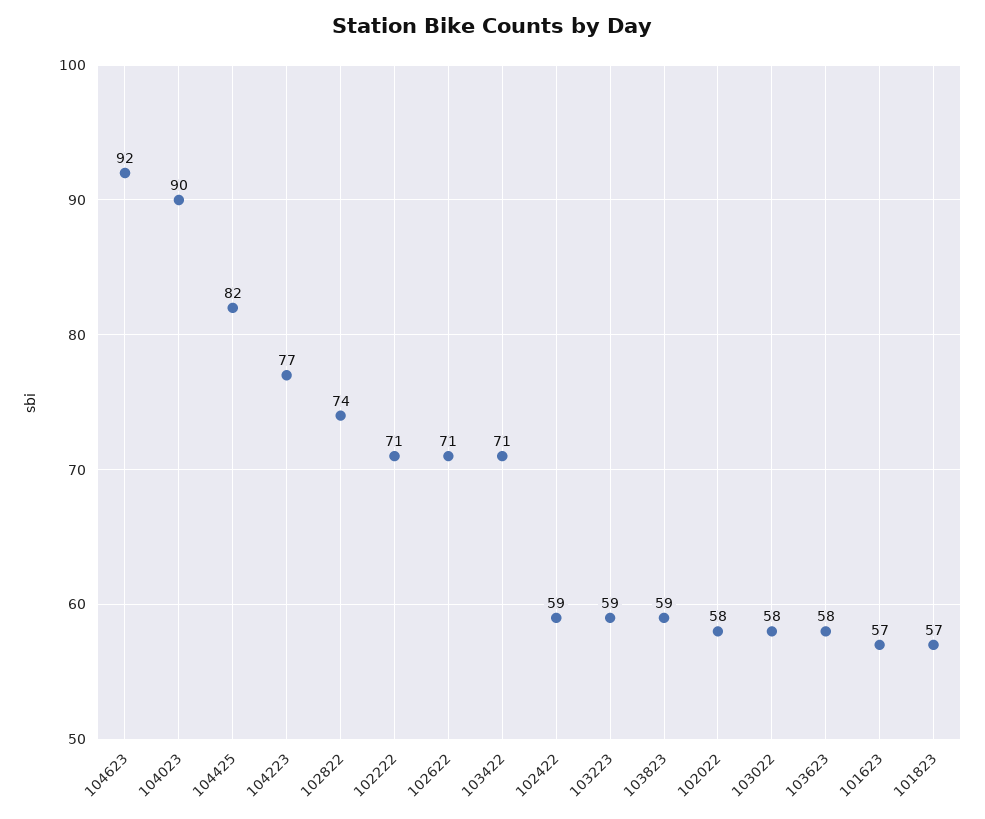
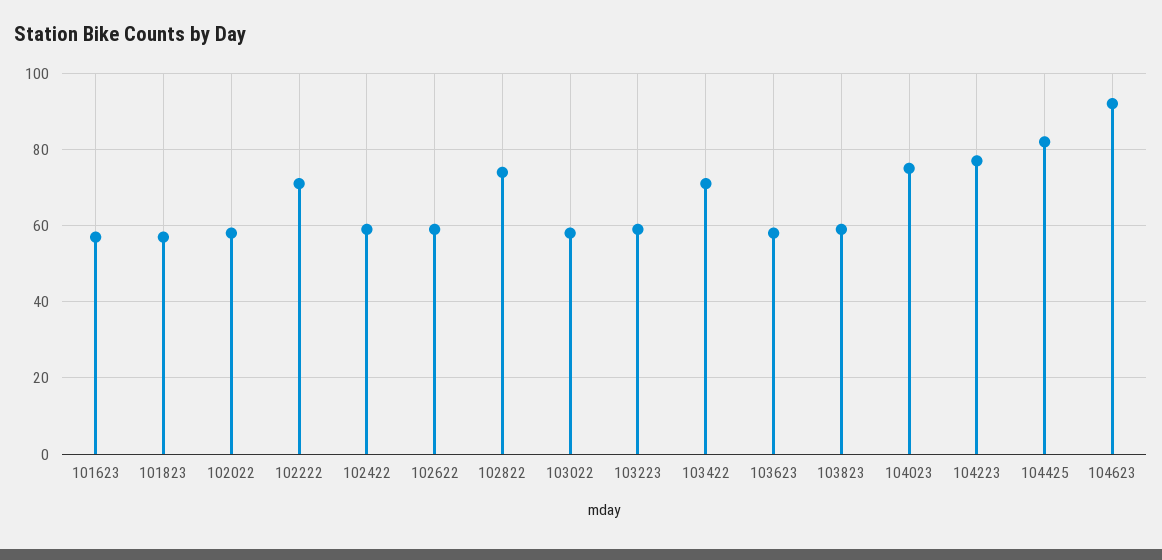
104023: 90 -> 75
102622: 71 -> 60

